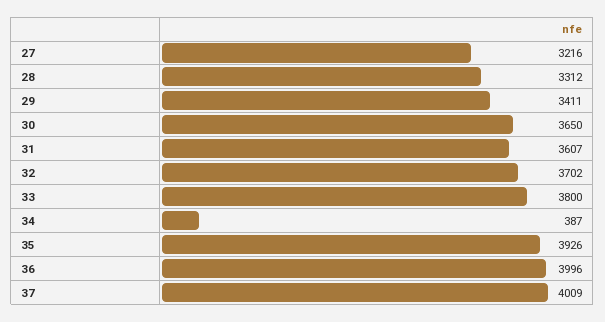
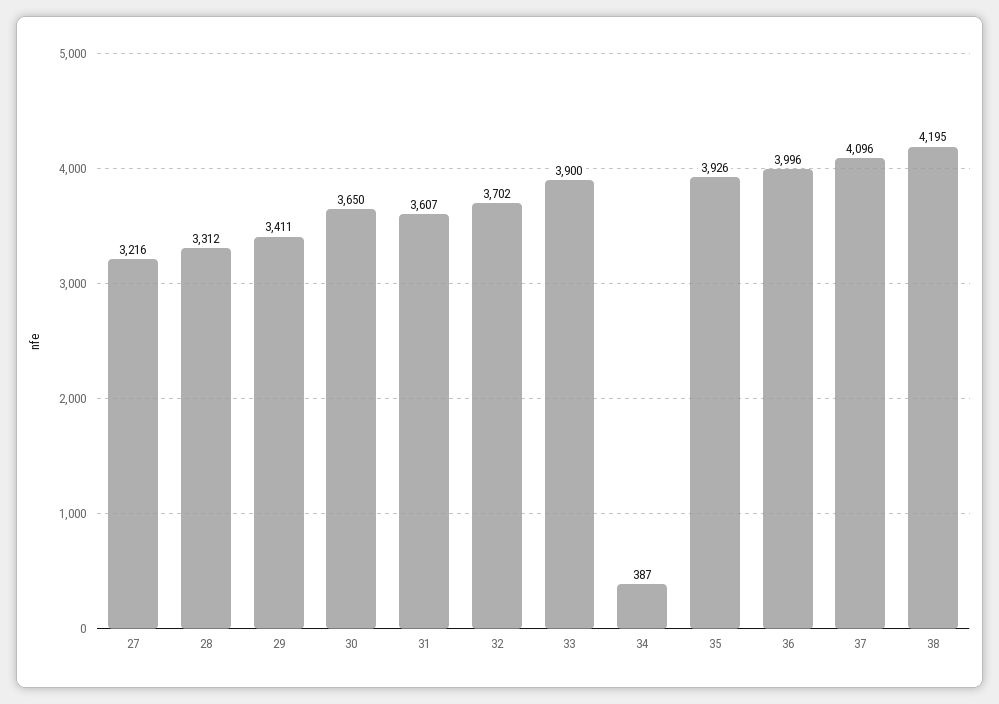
33: 3800 -> 3900
37: 4009 -> 4096
38: none -> 4195

